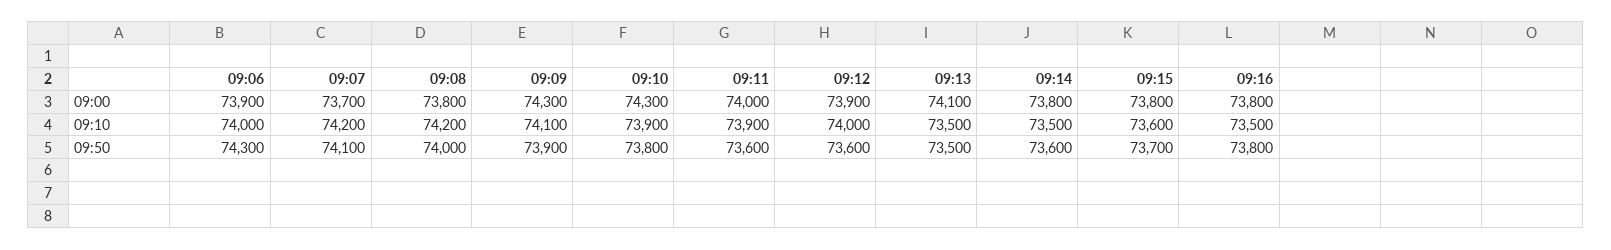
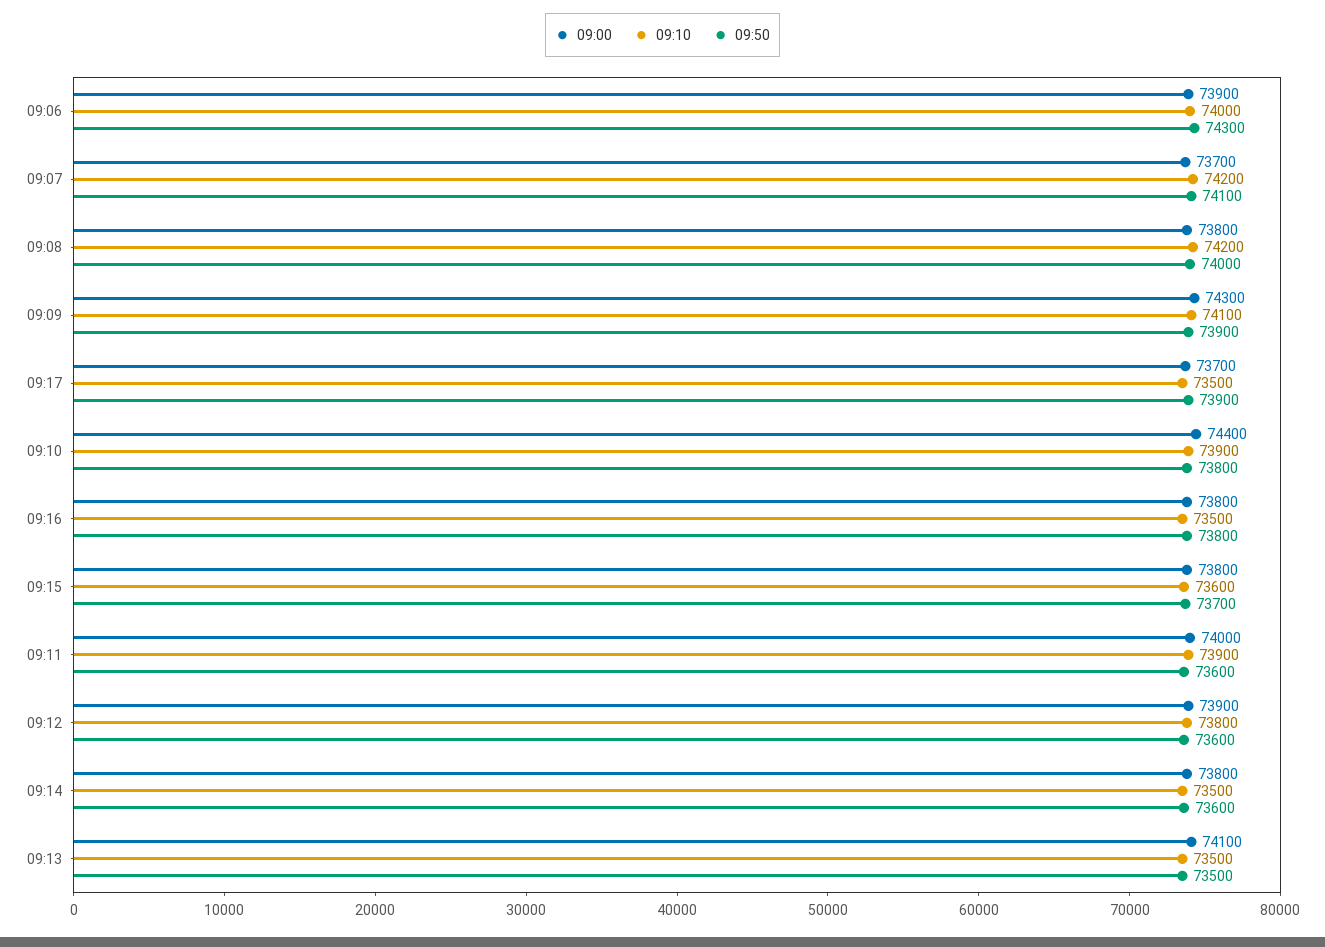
09:00, 09:10: 74300 -> 74400
09:10, 09:12: 74000 -> 73800
09:00, 09:17: none -> 73700
09:10, 09:17: none -> 73500
09:50, 09:17: none -> 73900

